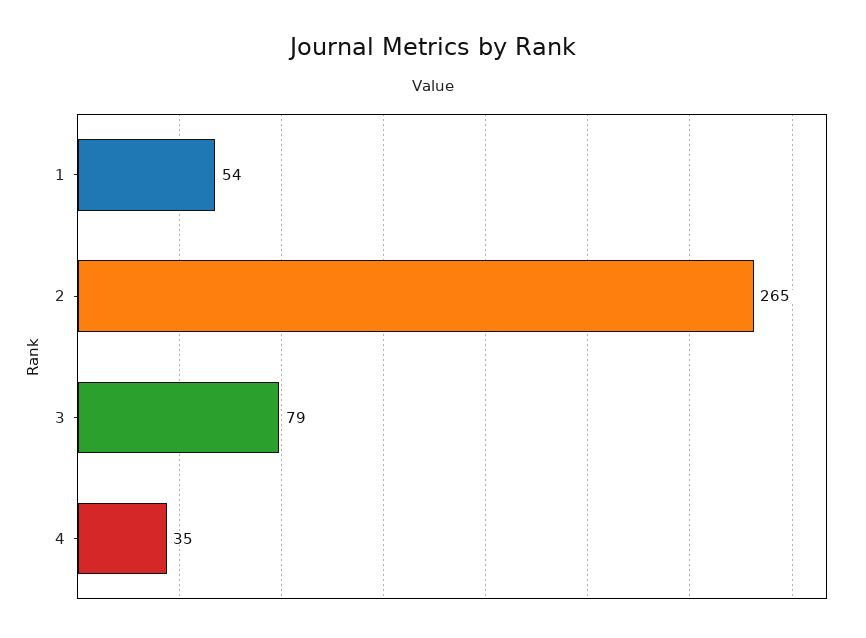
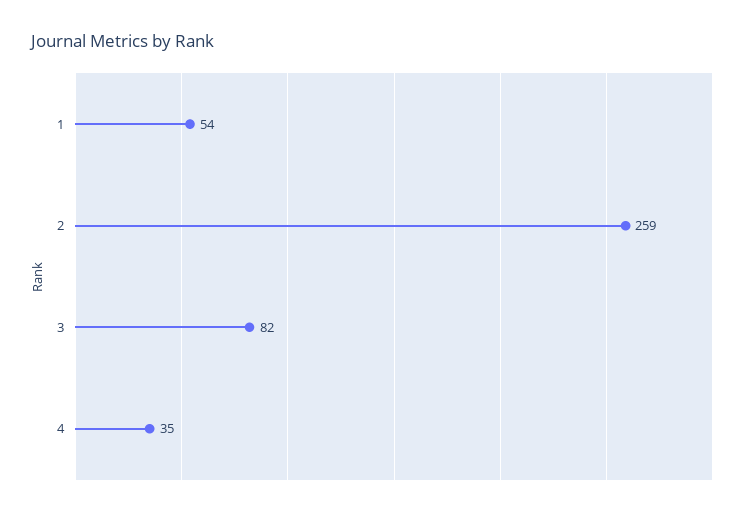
2: 265 -> 259
3: 79 -> 82

